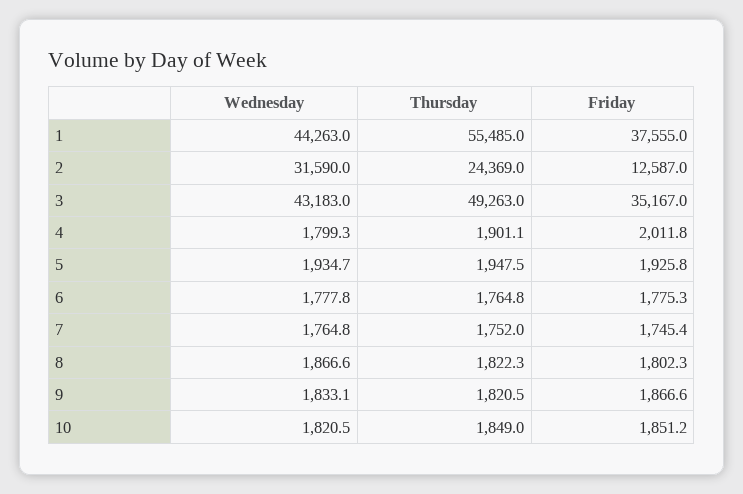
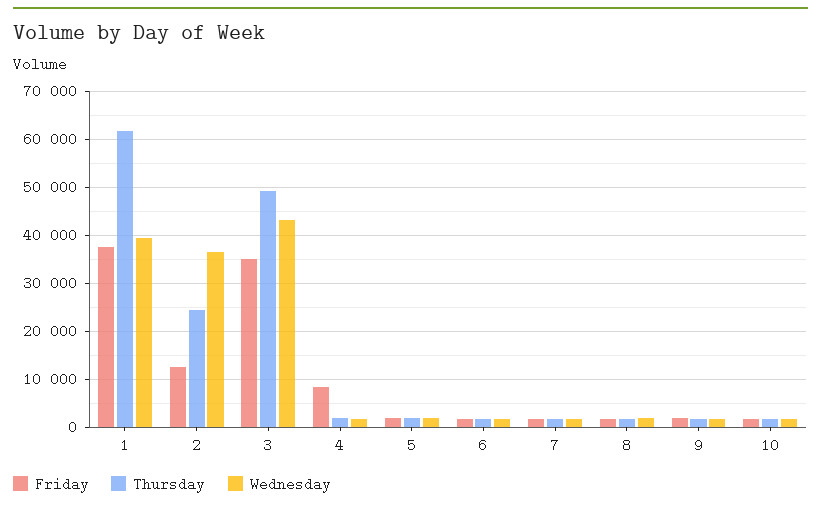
Wednesday, 1: 44263 -> 40000
Thursday, 1: 55485 -> 62000
Wednesday, 2: 31590 -> 36000
Friday, 4: 2011.8 -> 8000

